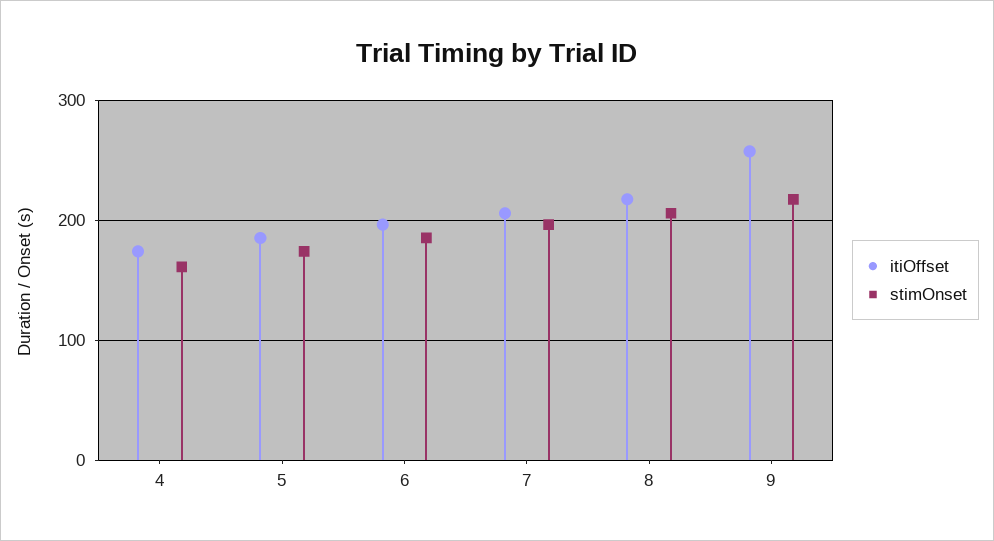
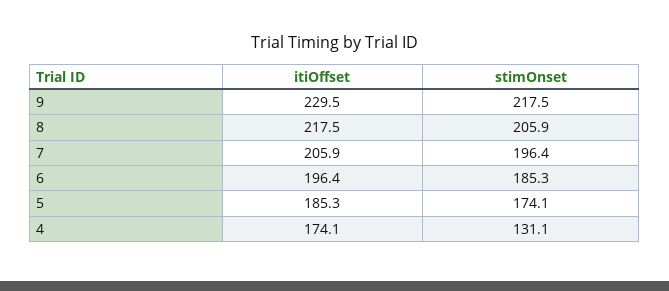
stimOnset, 4: 160 -> 131.1
itiOffset, 9: 260 -> 229.5

